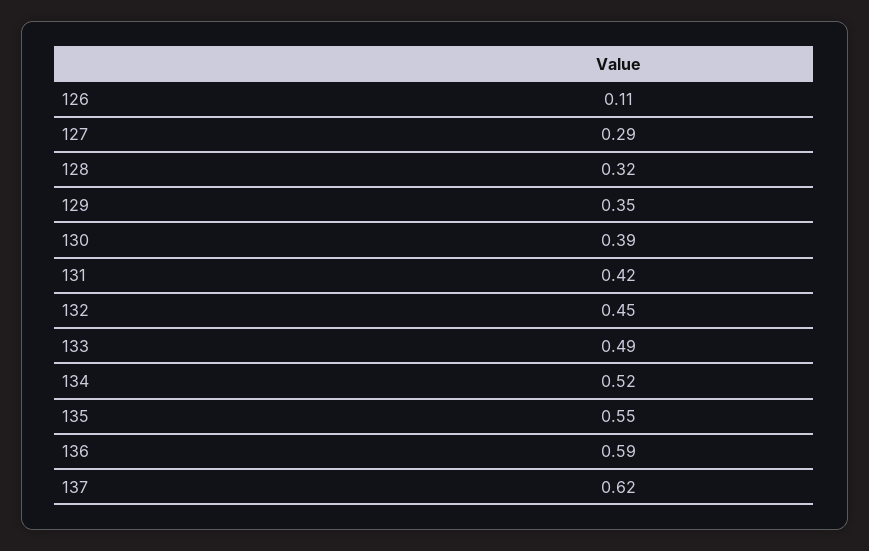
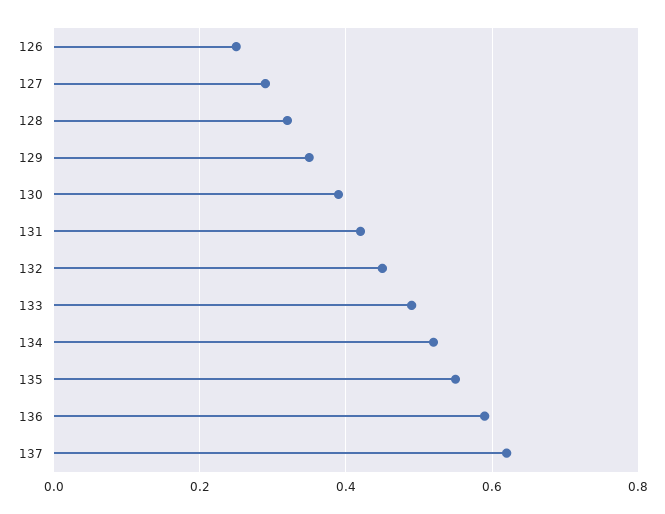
126: 0.11 -> 0.25

